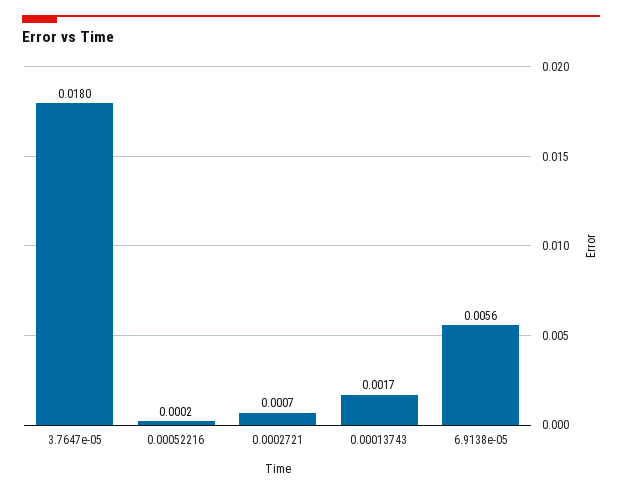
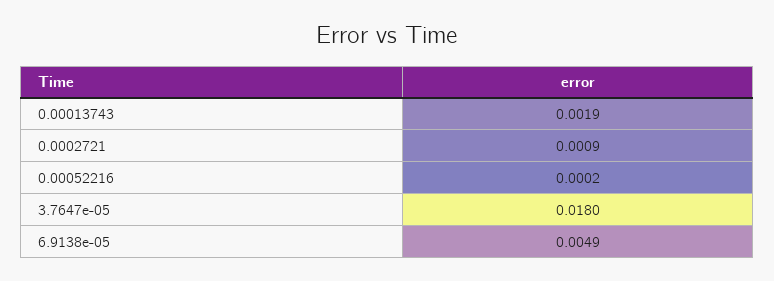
0.0002721: 0.0007 -> 0.0009
0.00013743: 0.0017 -> 0.0019
6.9138e-05: 0.0056 -> 0.0049

